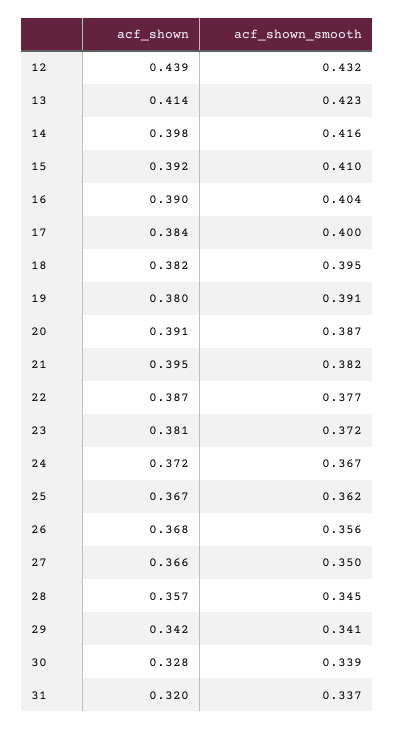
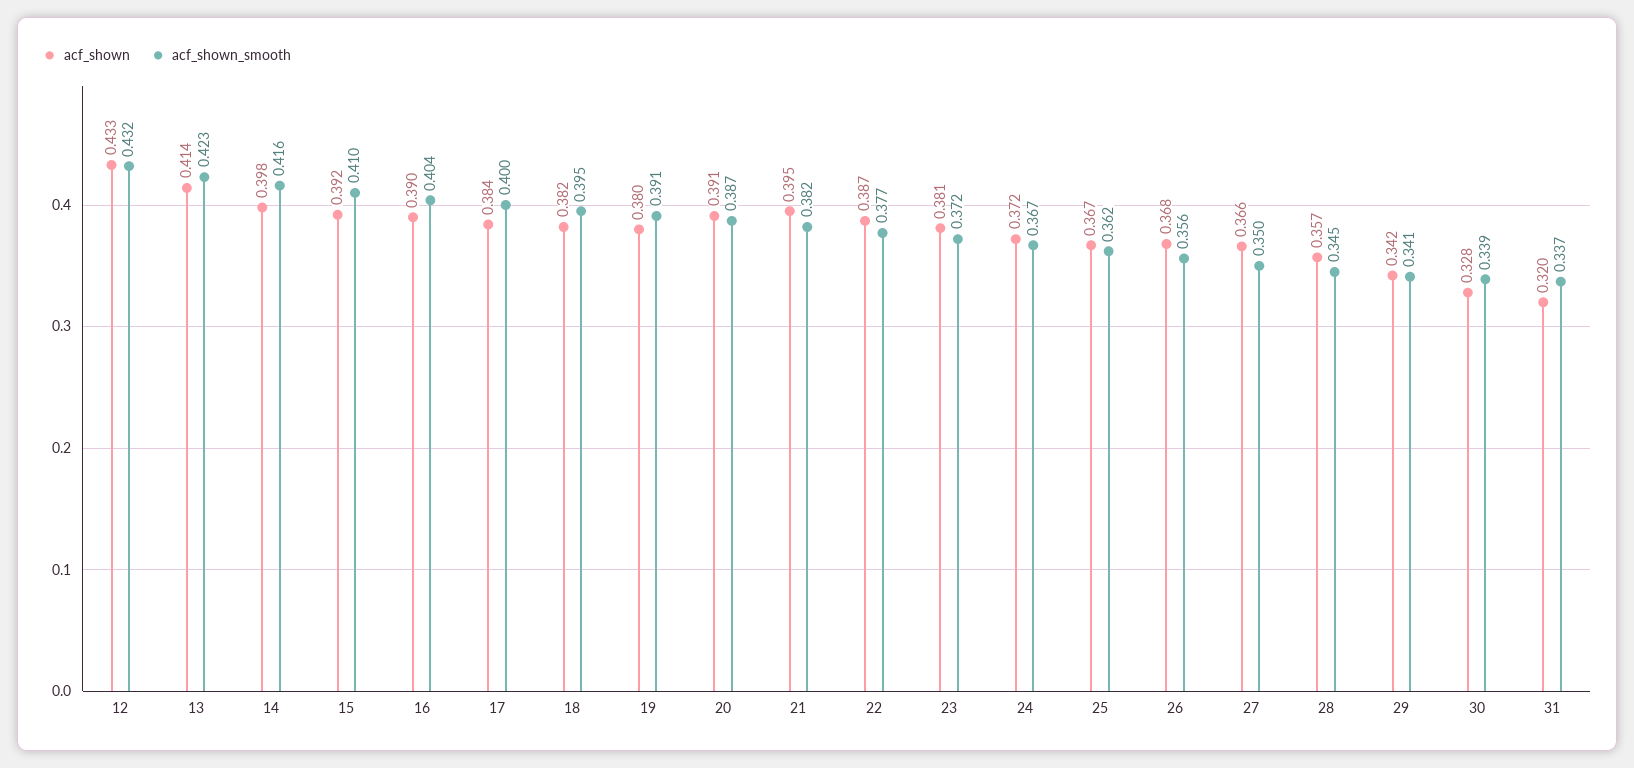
acf_shown, 12: 0.439 -> 0.433

